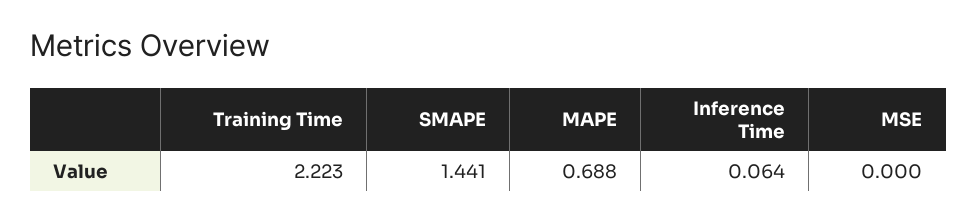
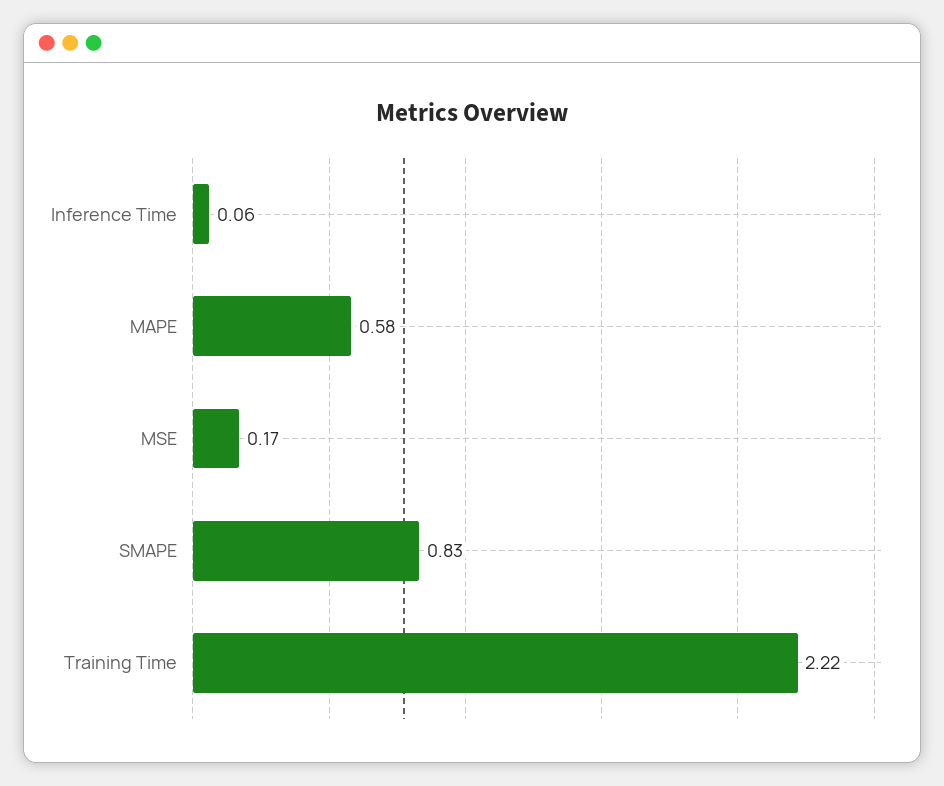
SMAPE: 1.441 -> 0.83
MAPE: 0.688 -> 0.58
MSE: 0 -> 0.17

